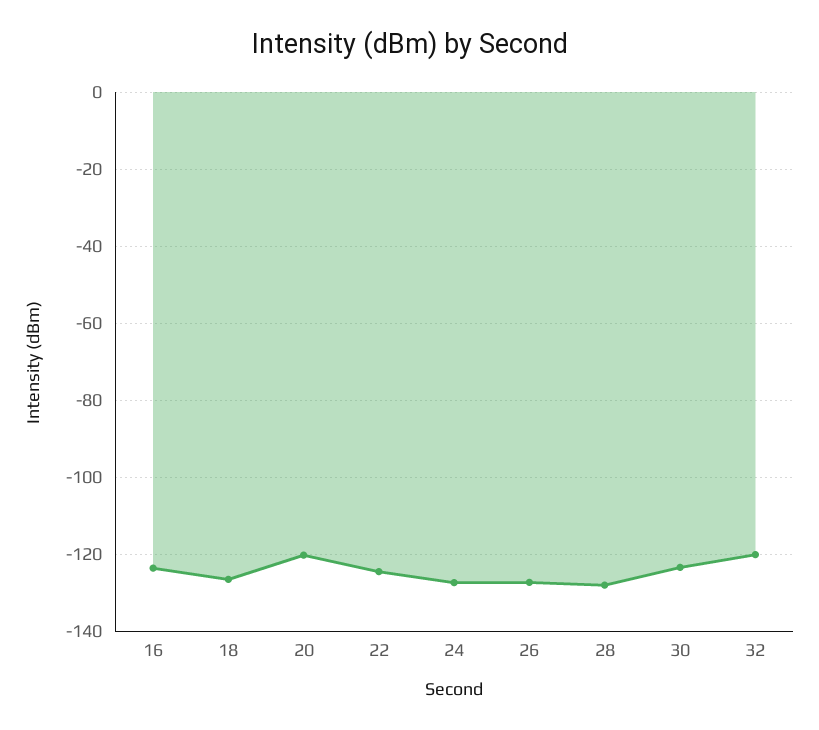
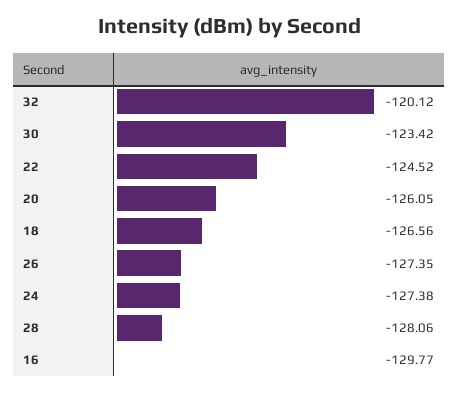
16: -124 -> -129.77
20: -120 -> -126.05

